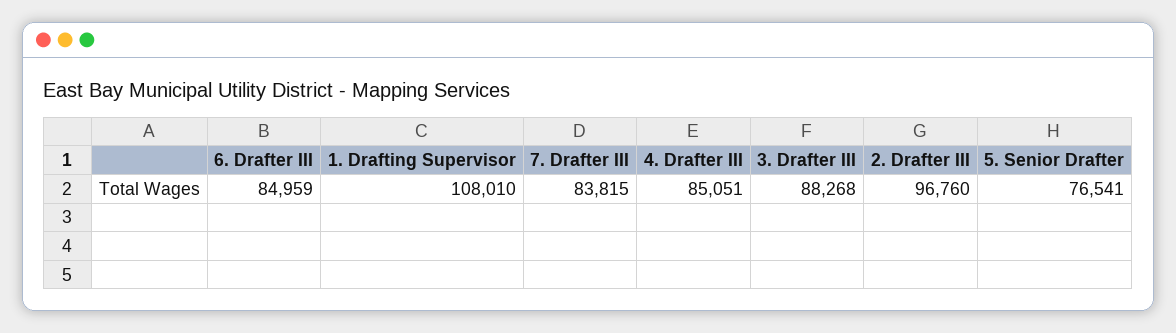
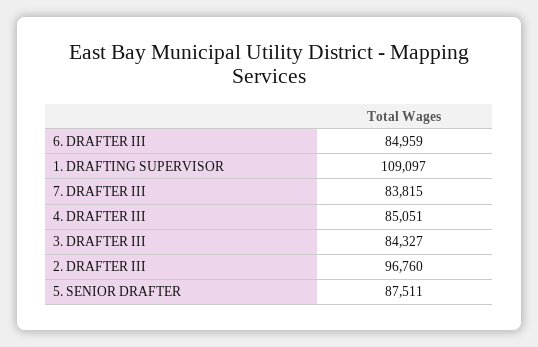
1. Drafting Supervisor: 108010 -> 109097
3. Drafter III: 88268 -> 84327
5. Senior Drafter: 76541 -> 87511

